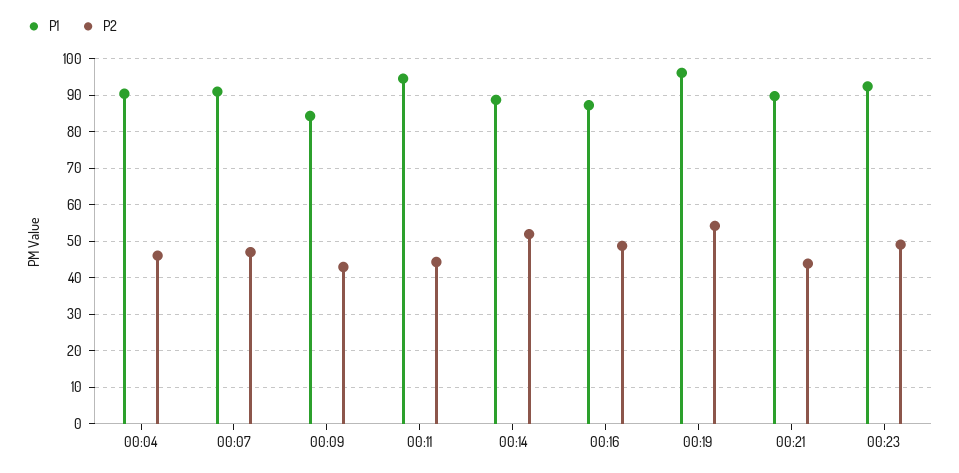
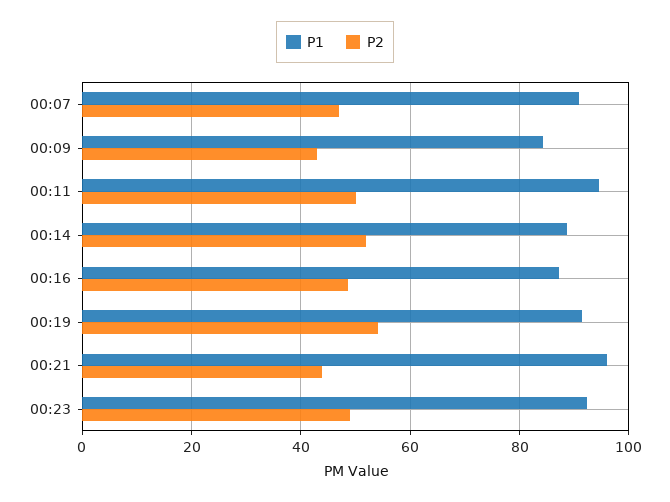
P1, 00:04: 90 -> none
P2, 00:04: 46 -> none
P2, 00:11: 44 -> 50
P1, 00:19: 96 -> 92
P1, 00:21: 90 -> 96

